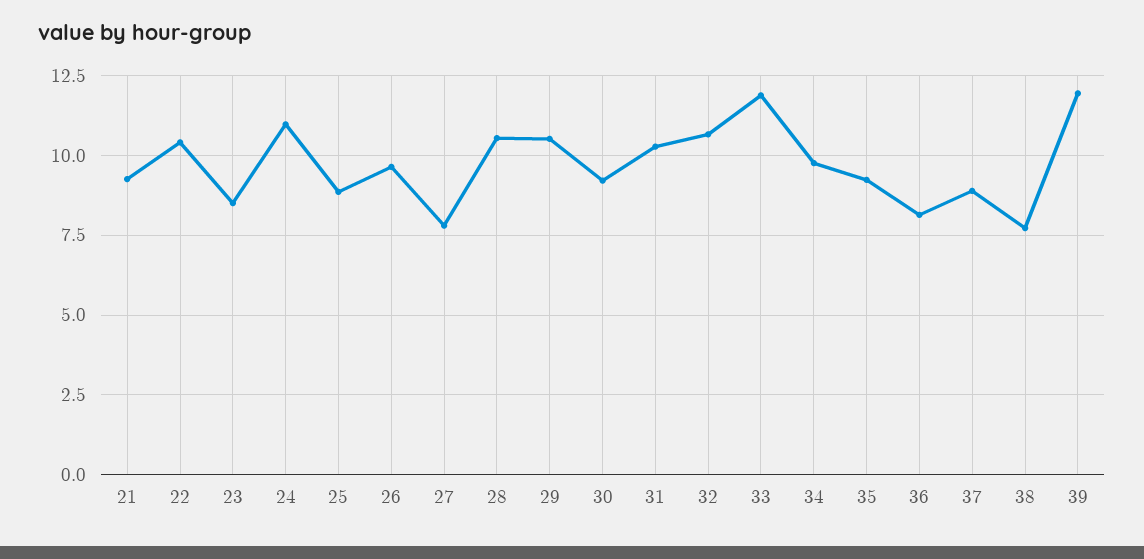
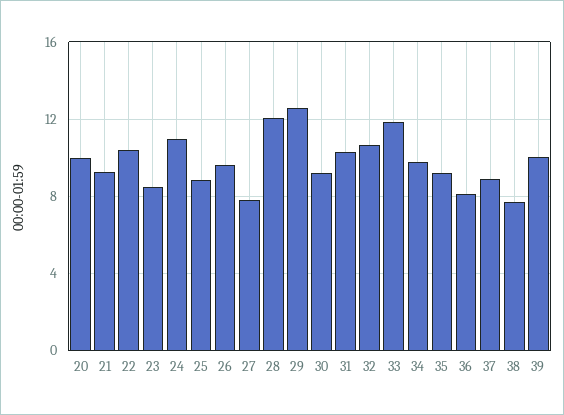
28: 10.5 -> 12
29: 10.5 -> 12.5
39: 12 -> 10
20: none -> 10

